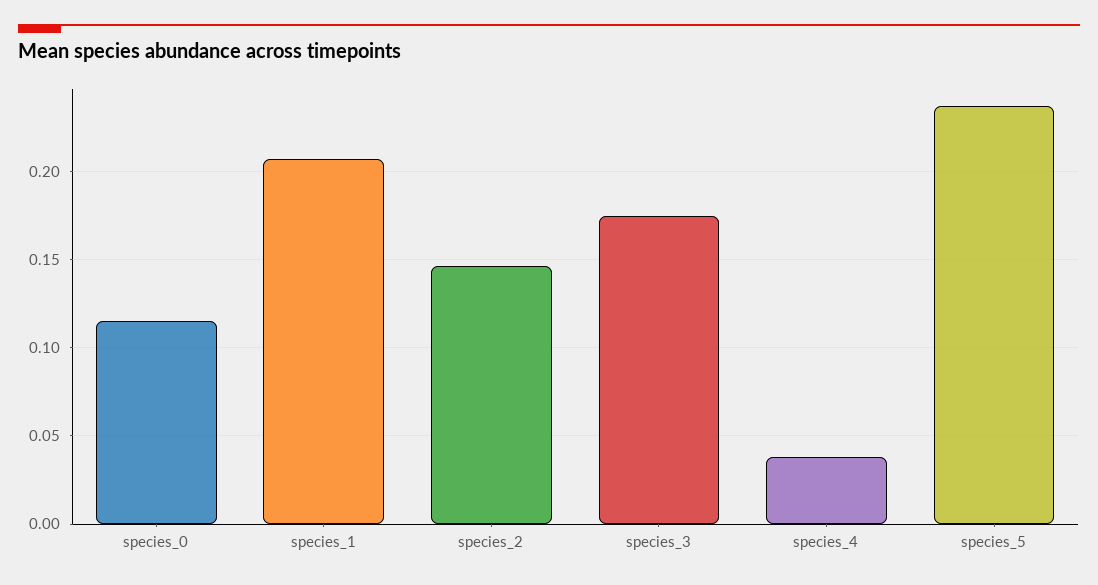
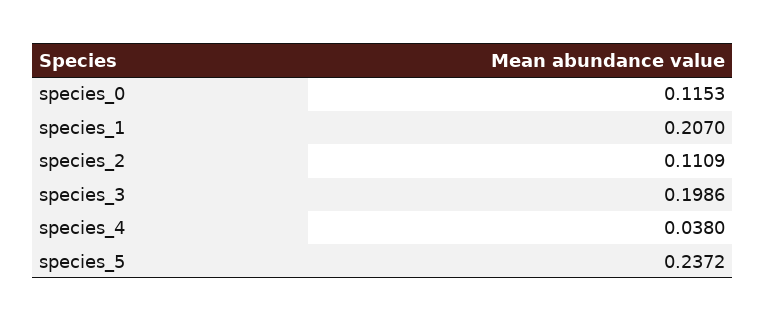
species_2: 0.145 -> 0.1109
species_3: 0.175 -> 0.1986

